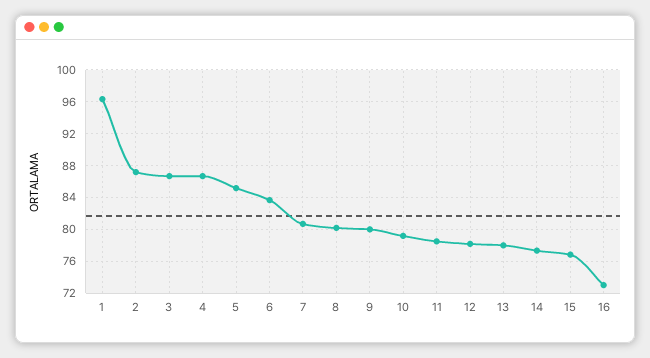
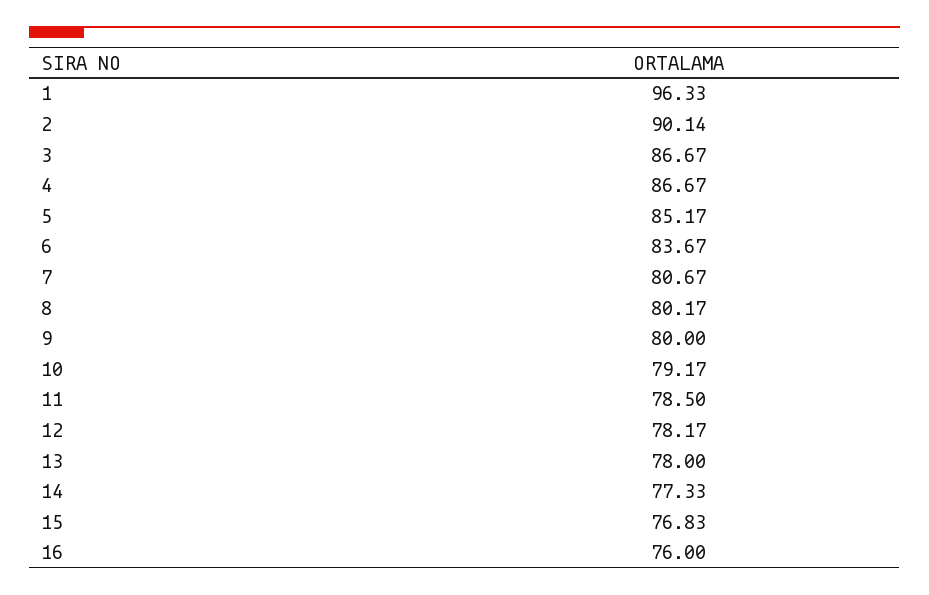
2: 87 -> 90.14
16: 73 -> 76

